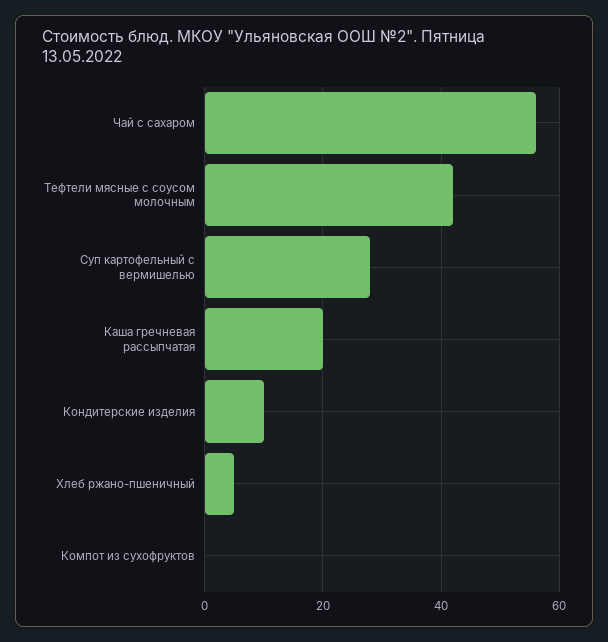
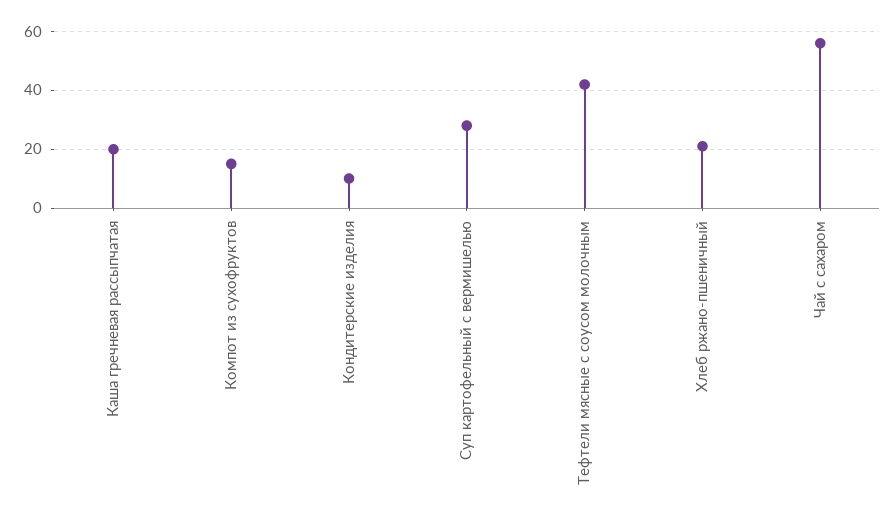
Хлеб ржано-пшеничный: 5 -> 20
Компот из сухофруктов: 0 -> 15

